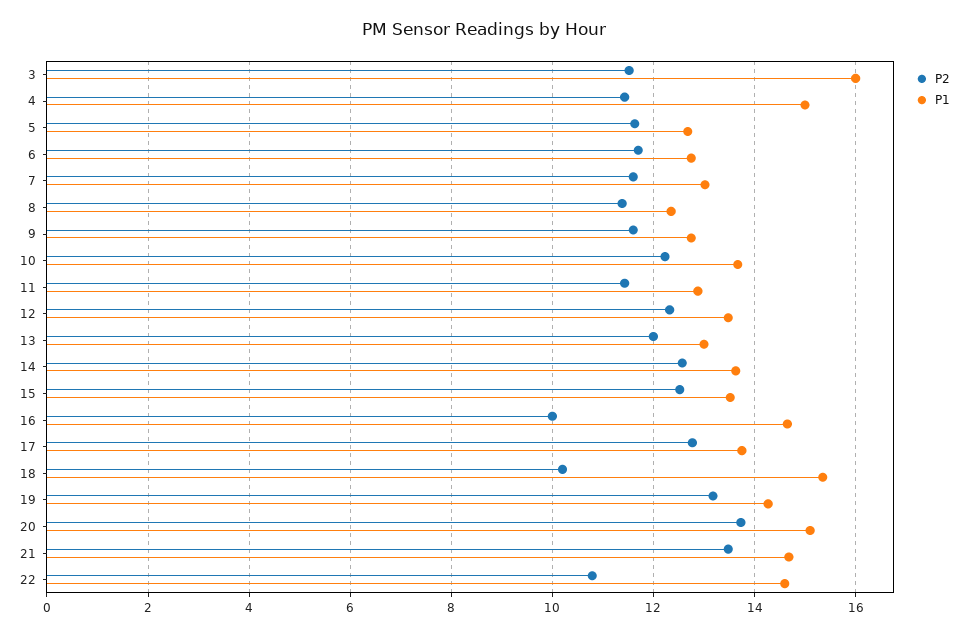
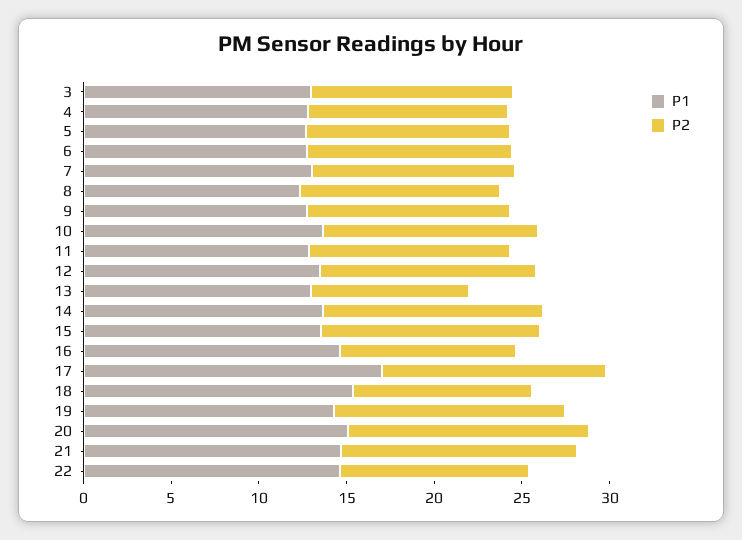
P1, 3: 16 -> 13
P1, 4: 15 -> 13
P2, 13: 12 -> 9
P1, 17: 13.8 -> 17

